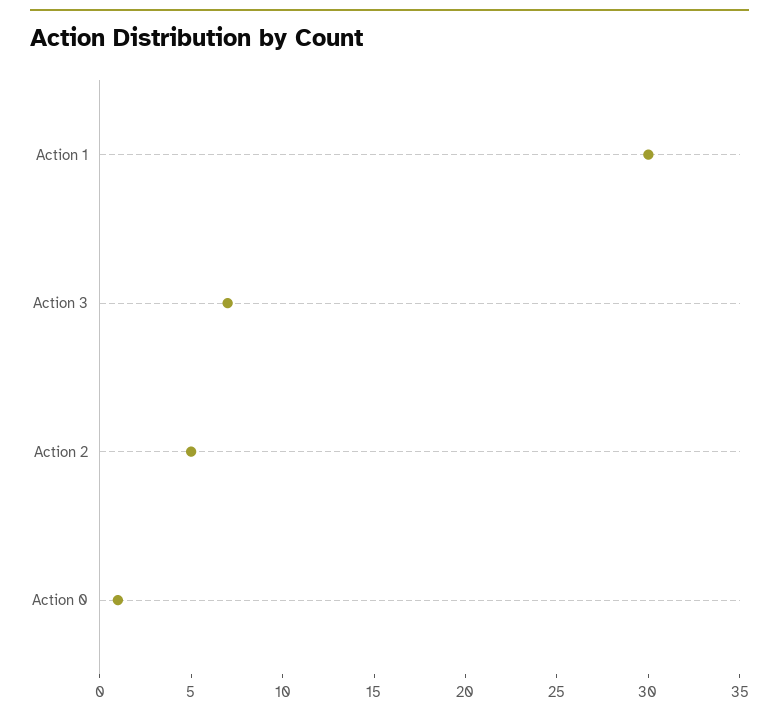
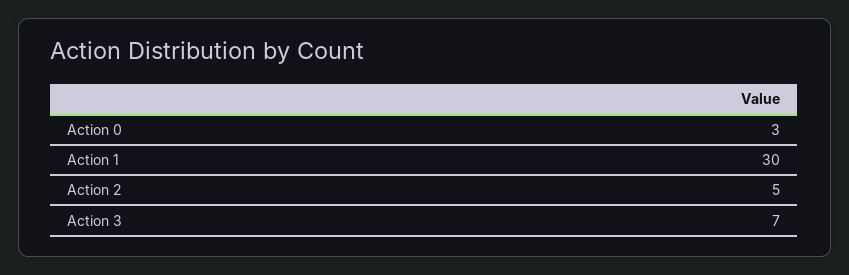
Action 0: 1 -> 3

